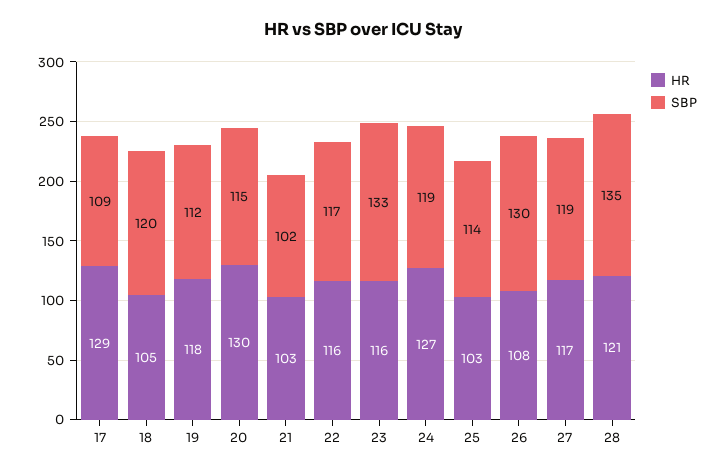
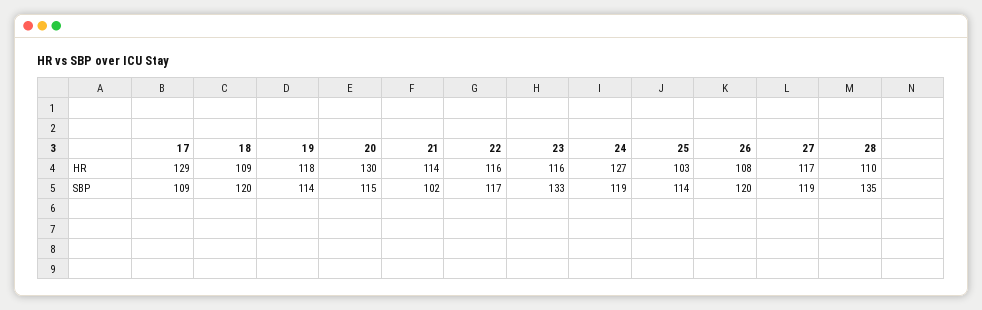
HR, 18: 105 -> 109
SBP, 19: 112 -> 114
HR, 21: 103 -> 114
SBP, 26: 130 -> 120
HR, 28: 121 -> 110

